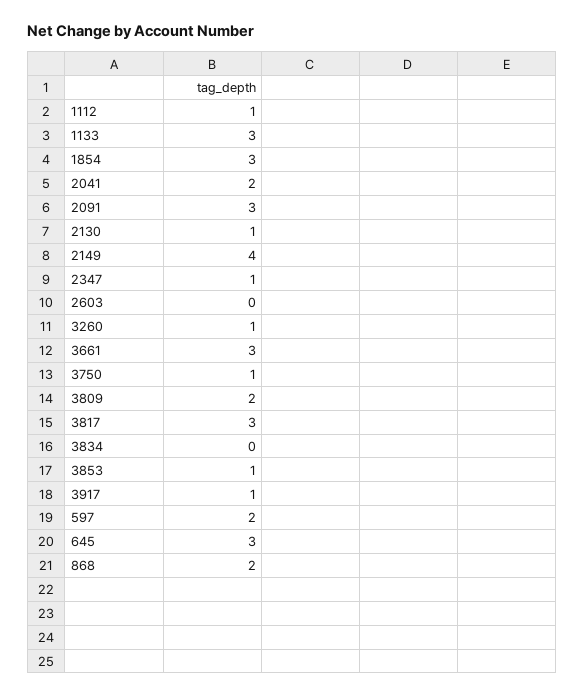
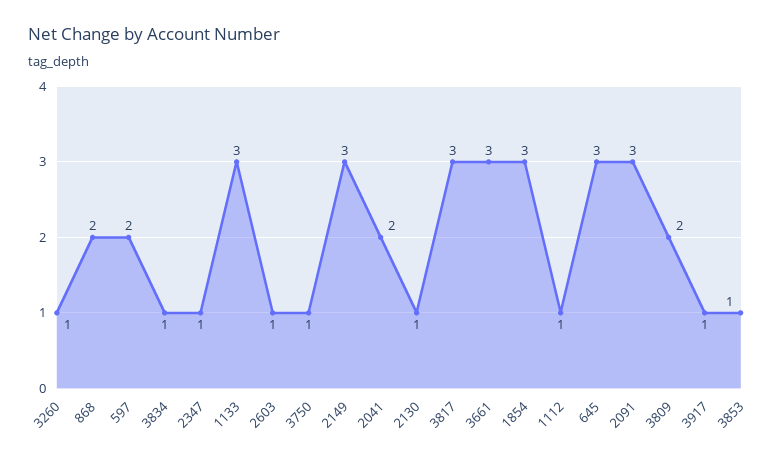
2149: 4 -> 3
2603: 0 -> 1
3834: 0 -> 1

